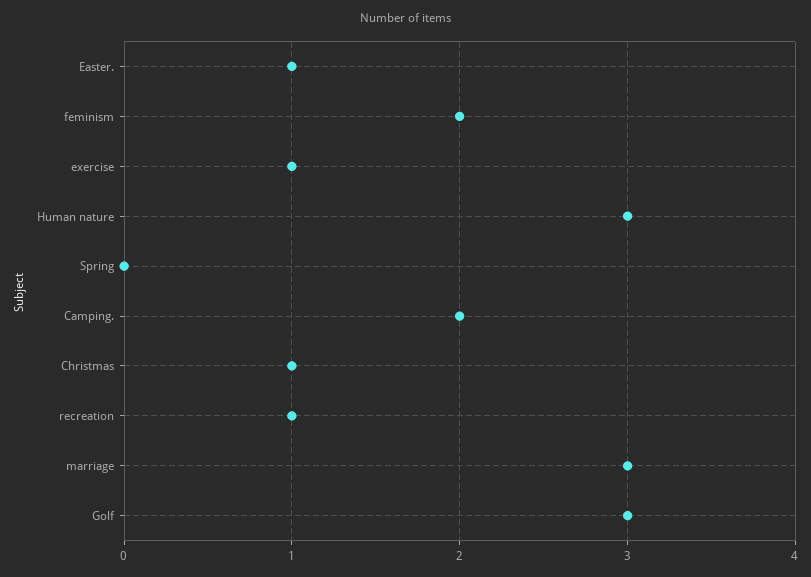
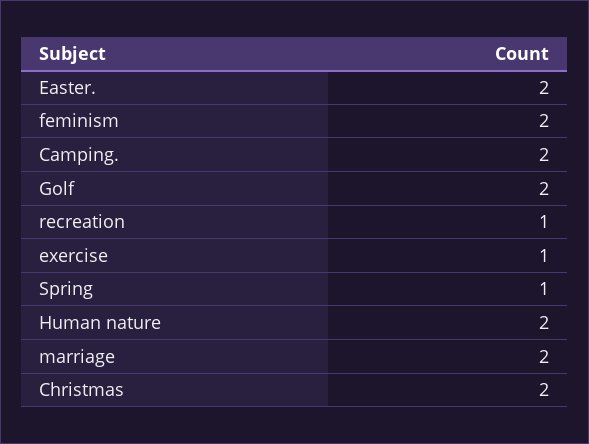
Easter.: 1 -> 2
Human nature: 3 -> 2
Spring: 0 -> 1
Christmas: 1 -> 2
marriage: 3 -> 2
Golf: 3 -> 2

